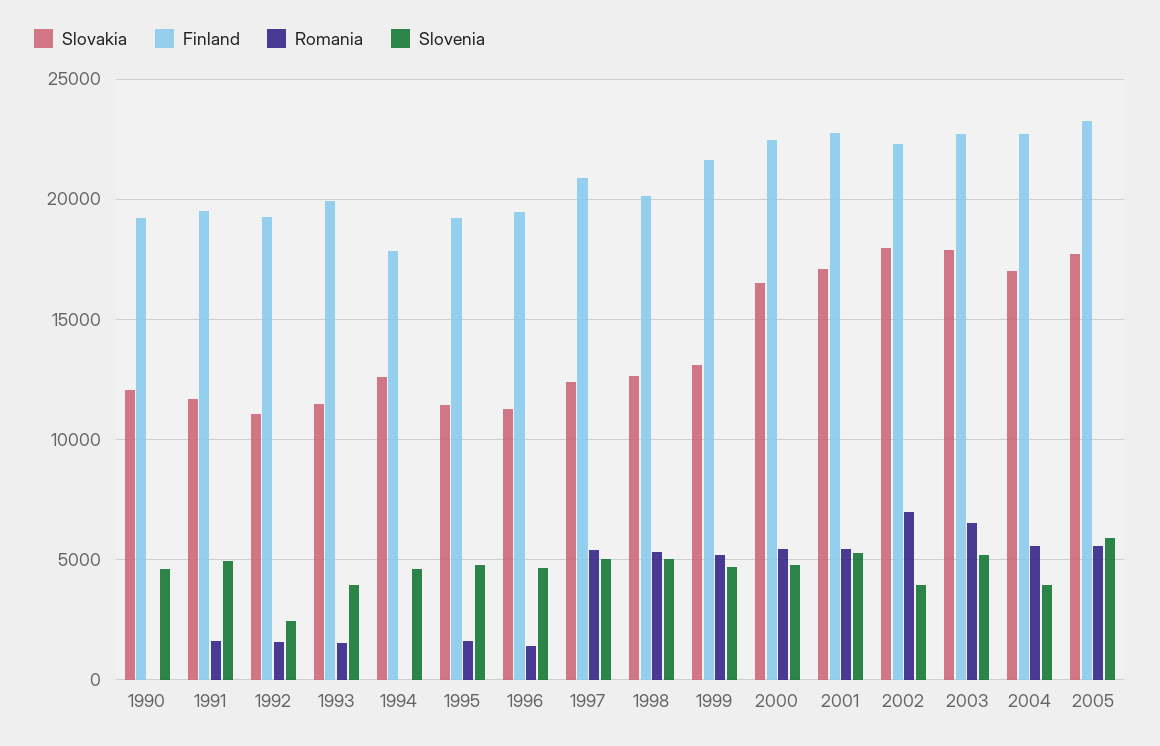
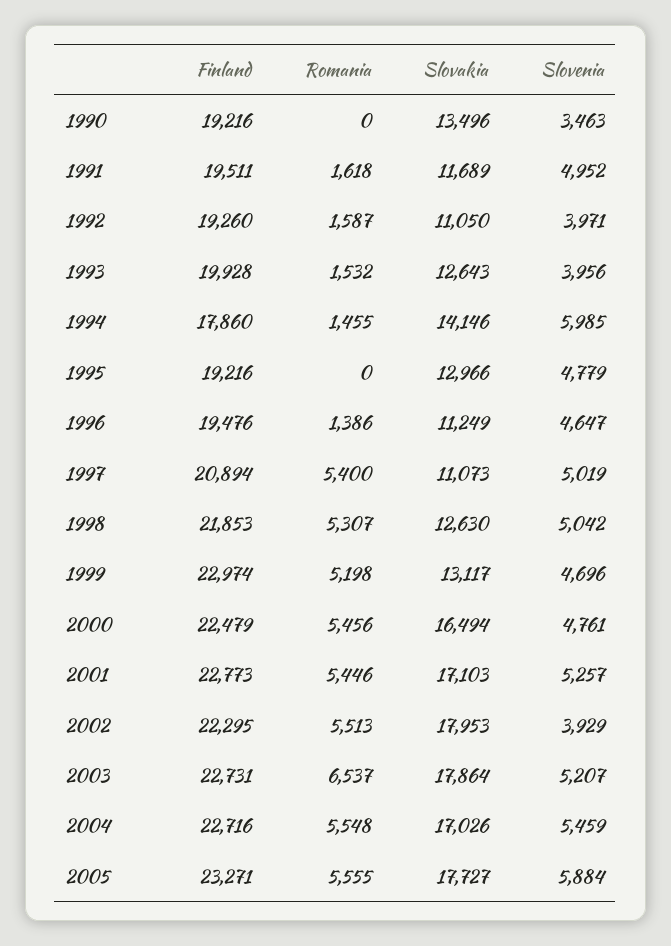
Slovakia, 1990: 12000 -> 13496
Slovenia, 1990: 4500 -> 3463
Slovenia, 1992: 2500 -> 3971
Slovakia, 1993: 11500 -> 12643
Slovakia, 1994: 12500 -> 14146
Romania, 1994: 0 -> 1455
Slovenia, 1994: 4500 -> 5985
Slovakia, 1995: 11500 -> 12966
Romania, 1995: 1500 -> 0
Slovakia, 1997: 12500 -> 11073
Finland, 1998: 20000 -> 21853
Finland, 1999: 21500 -> 22974
Romania, 2002: 7000 -> 5513
Slovenia, 2004: 4000 -> 5459

